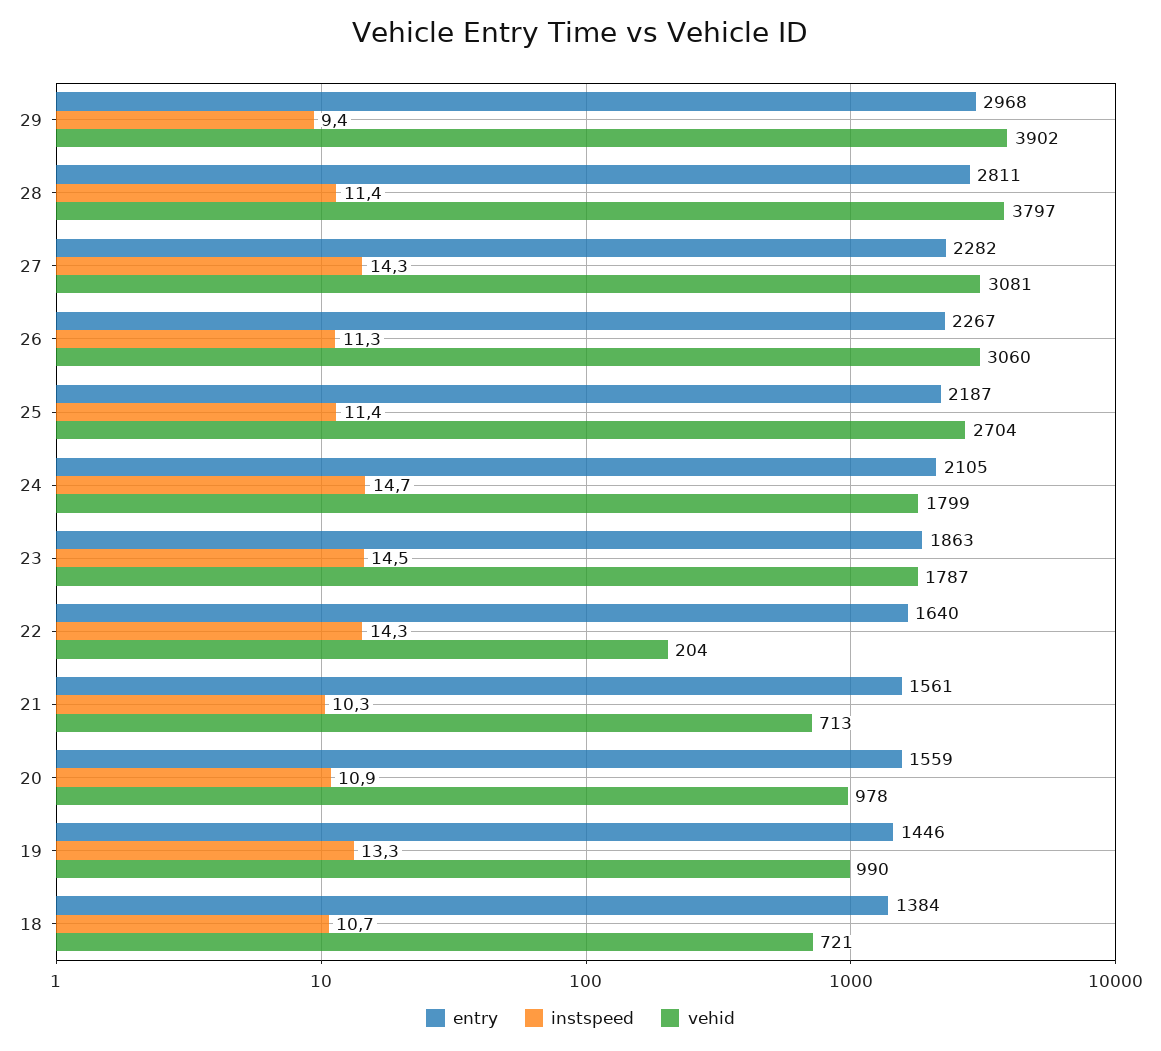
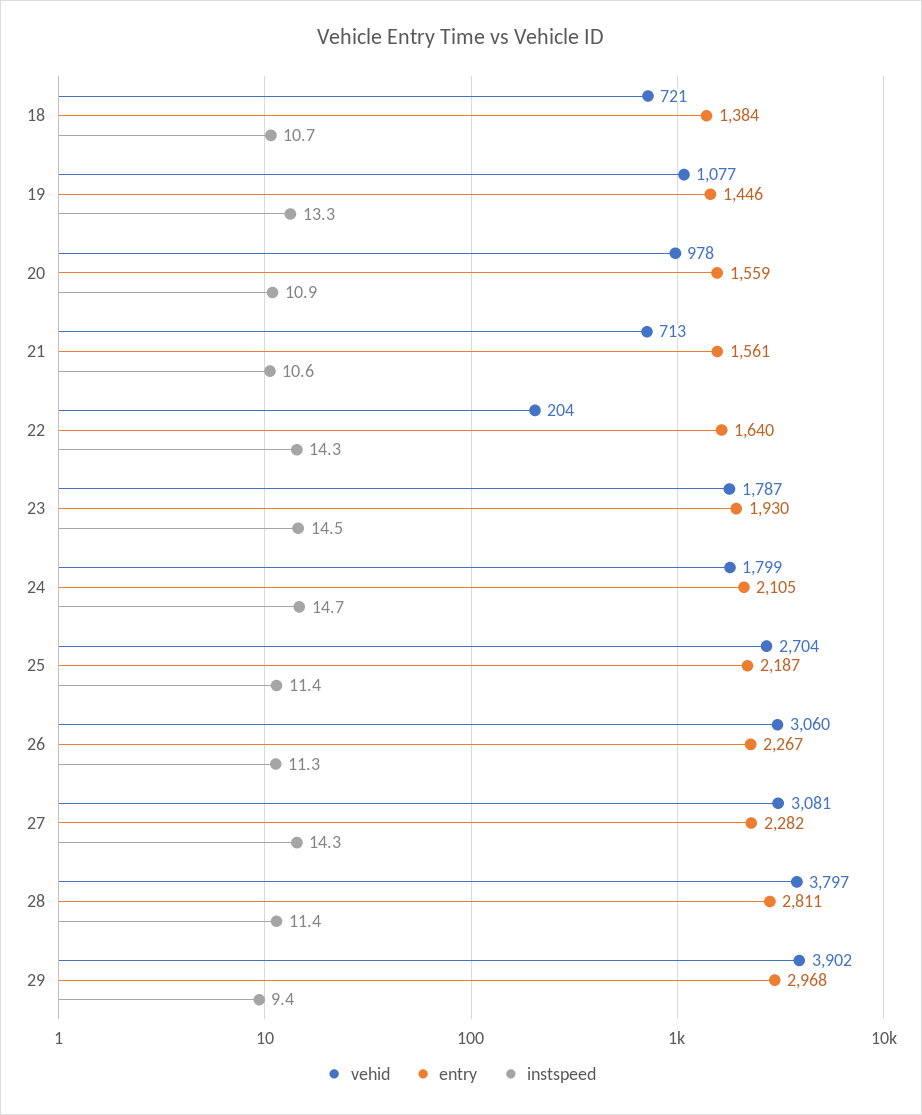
entry, 23: 1863 -> 1930
instspeed, 21: 10.3 -> 10.6
vehid, 19: 990 -> 1077

